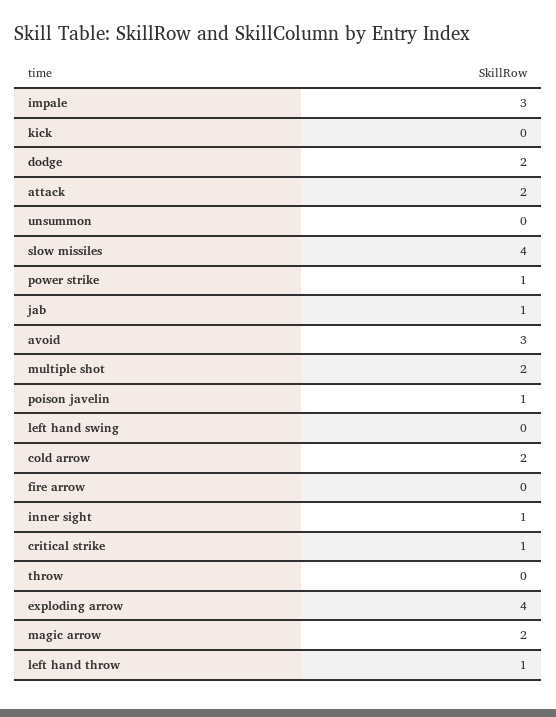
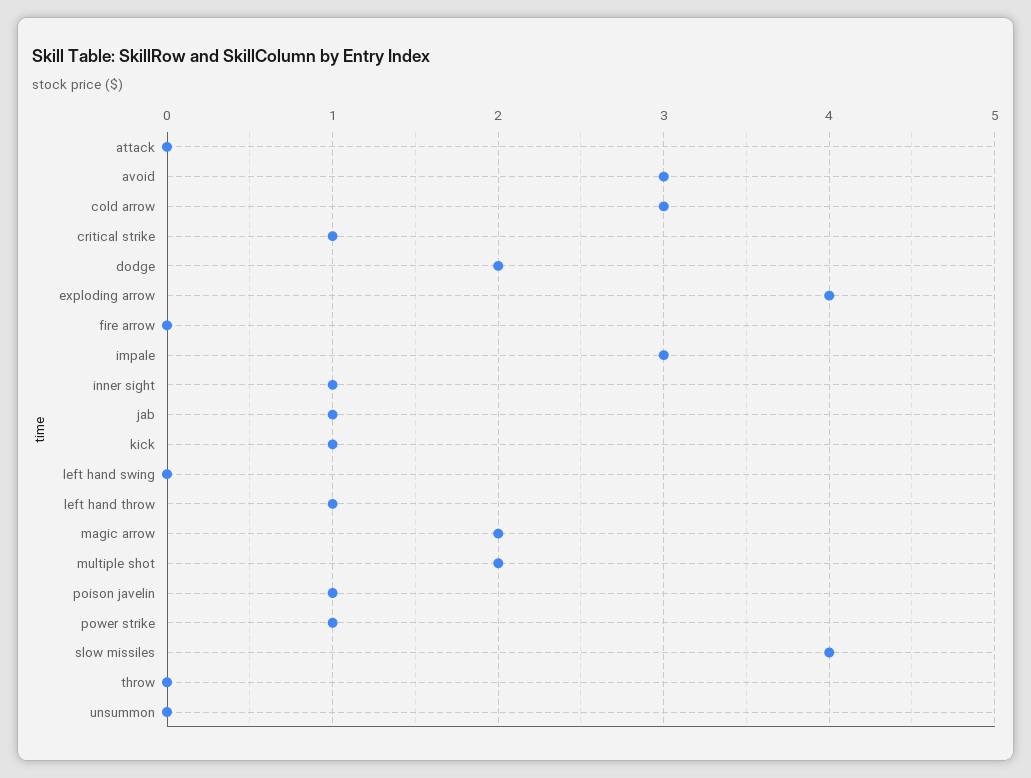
kick: 0 -> 1
attack: 2 -> 0
cold arrow: 2 -> 3

